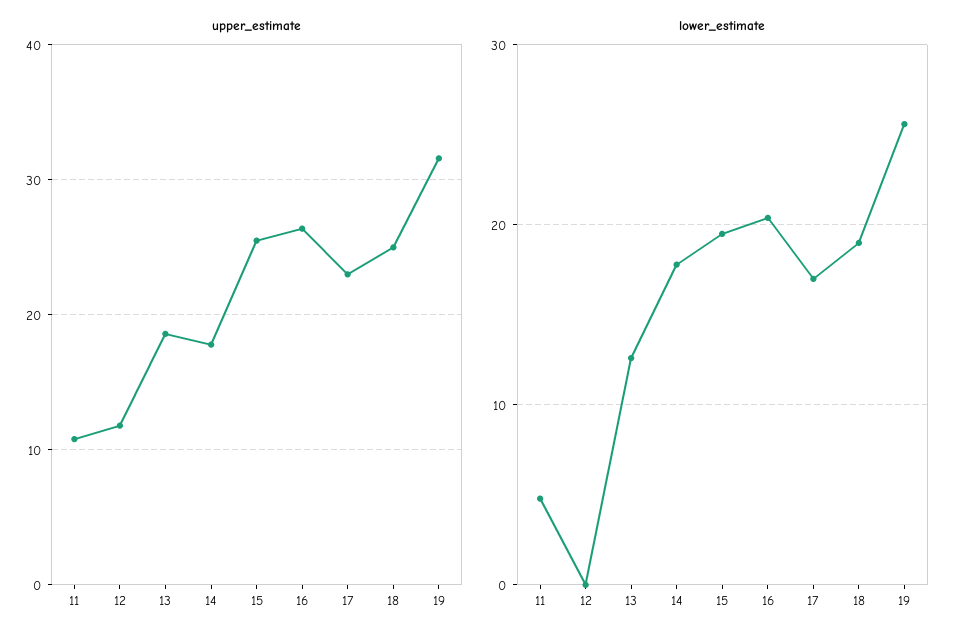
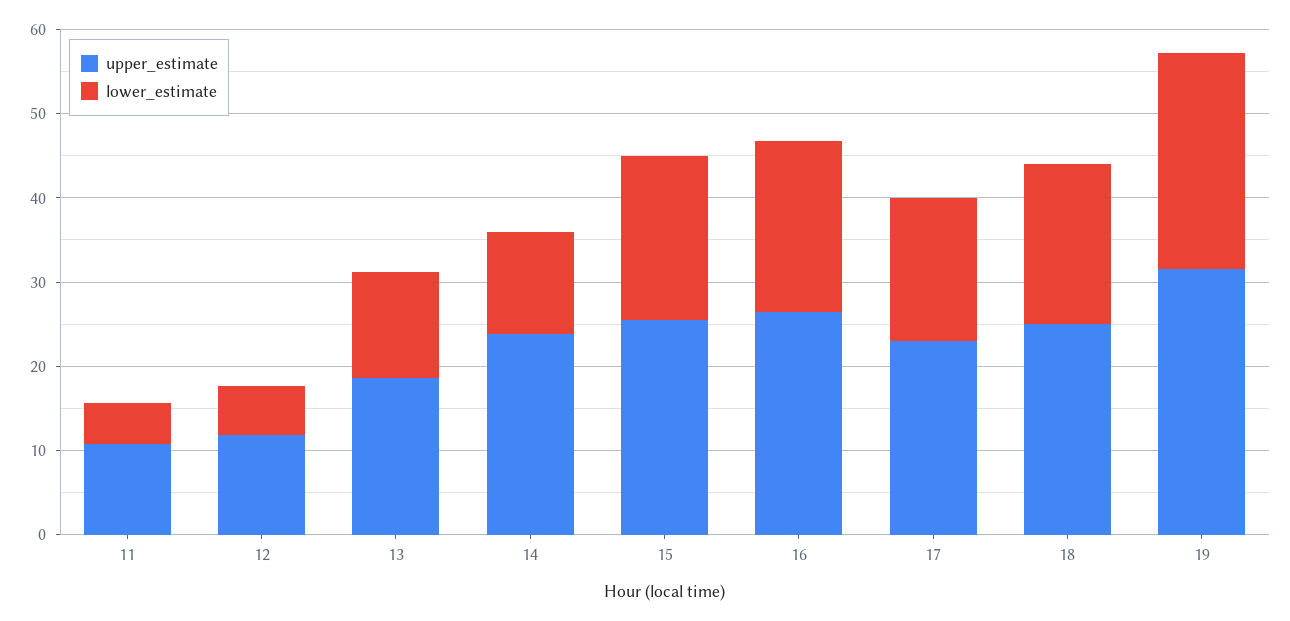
upper_estimate, 14: 18 -> 24
lower_estimate, 12: 0 -> 6
lower_estimate, 14: 18 -> 12

